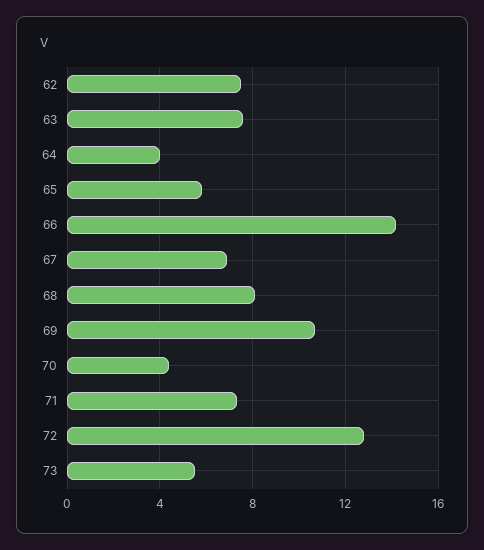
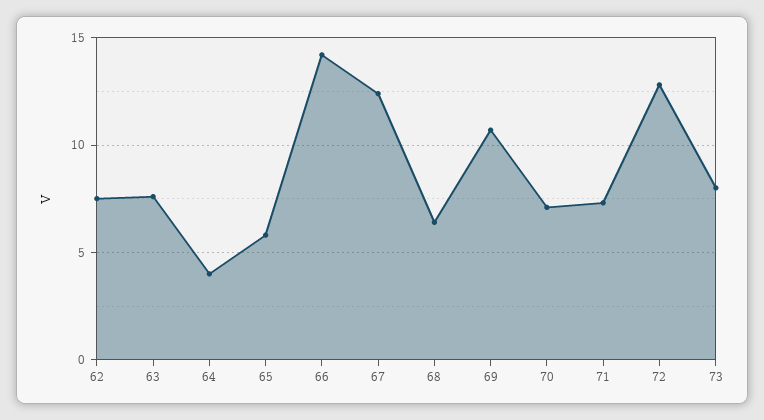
67: 7 -> 12.5
68: 8 -> 6.5
70: 4.5 -> 7
73: 5.5 -> 8

